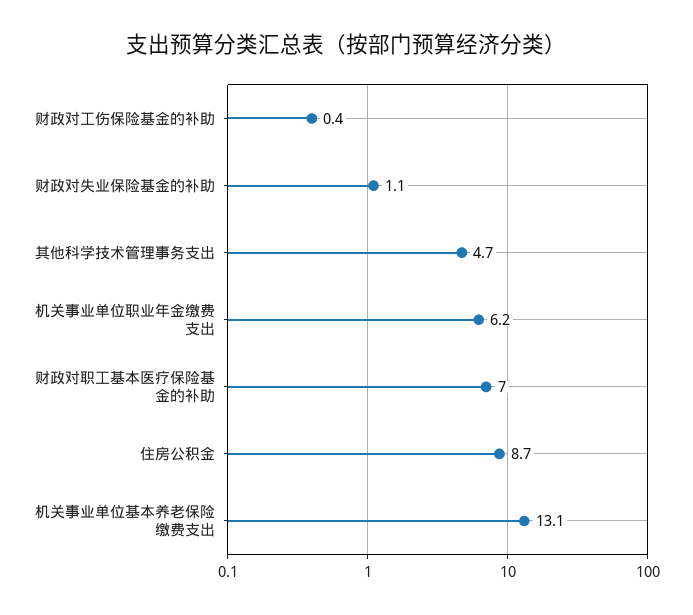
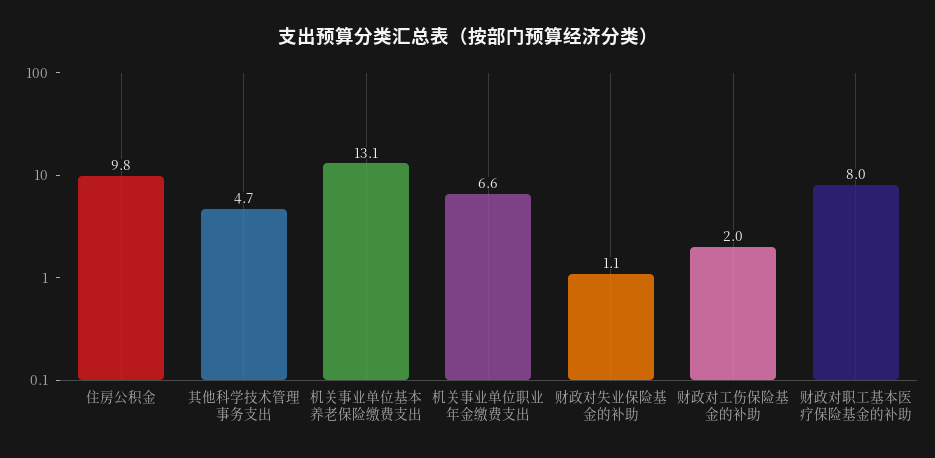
财政对工伤保险基金的补助: 0.4 -> 2
机关事业单位职业年金缴费支出: 6.2 -> 6.6
财政对职工基本医疗保险基金的补助: 7 -> 8
住房公积金: 8.7 -> 9.8

